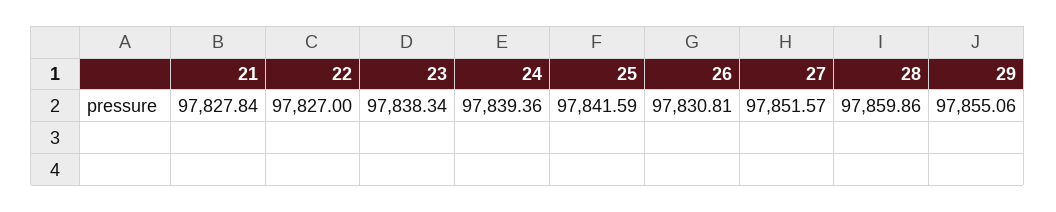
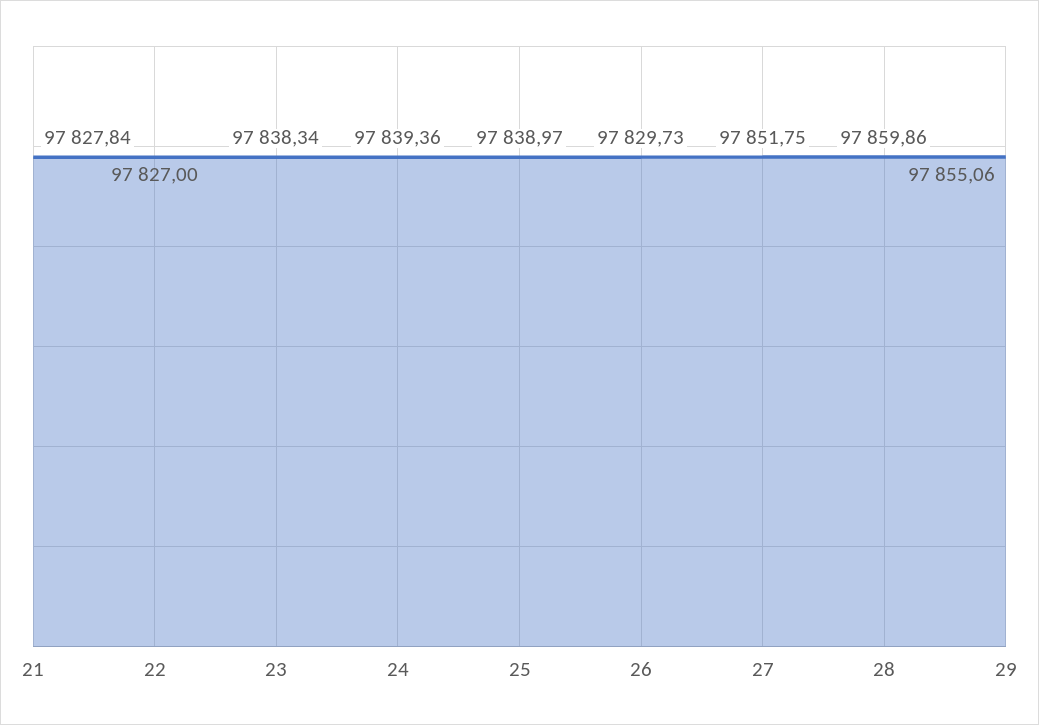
25: 97841.59 -> 97838.97
26: 97830.81 -> 97829.73
27: 97851.57 -> 97851.75

